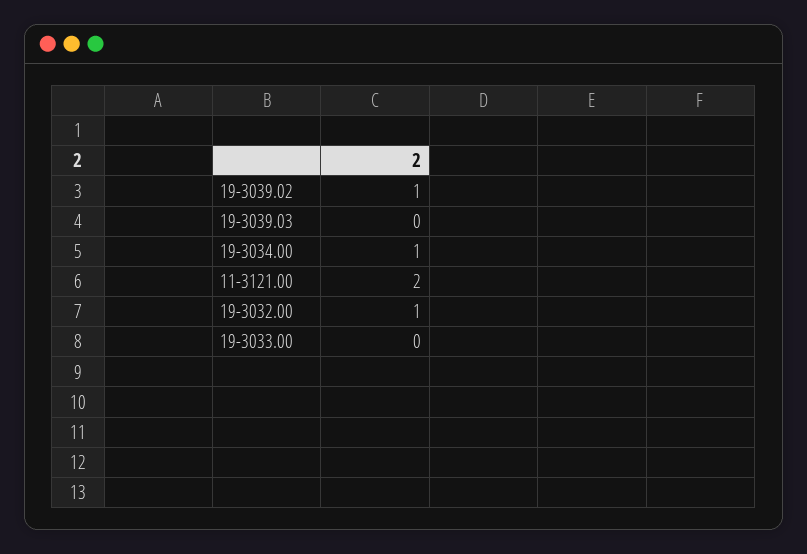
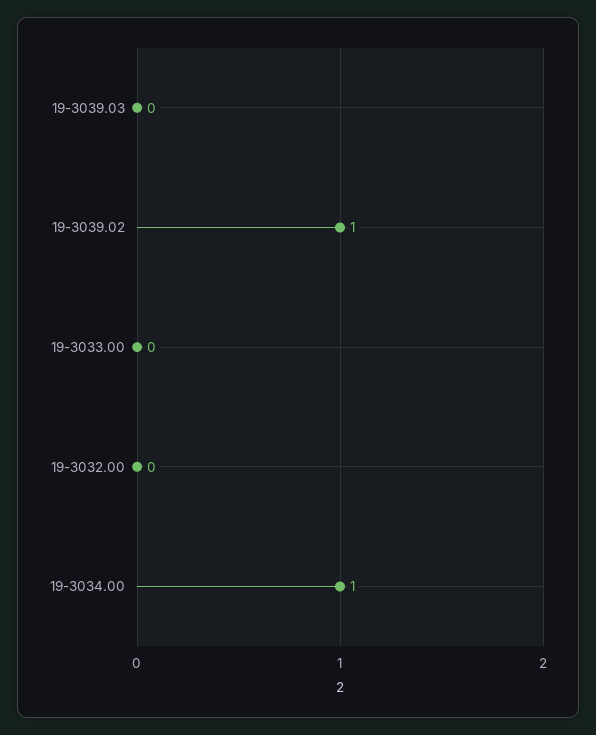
11-3121.00: 2 -> none
19-3032.00: 1 -> 0

